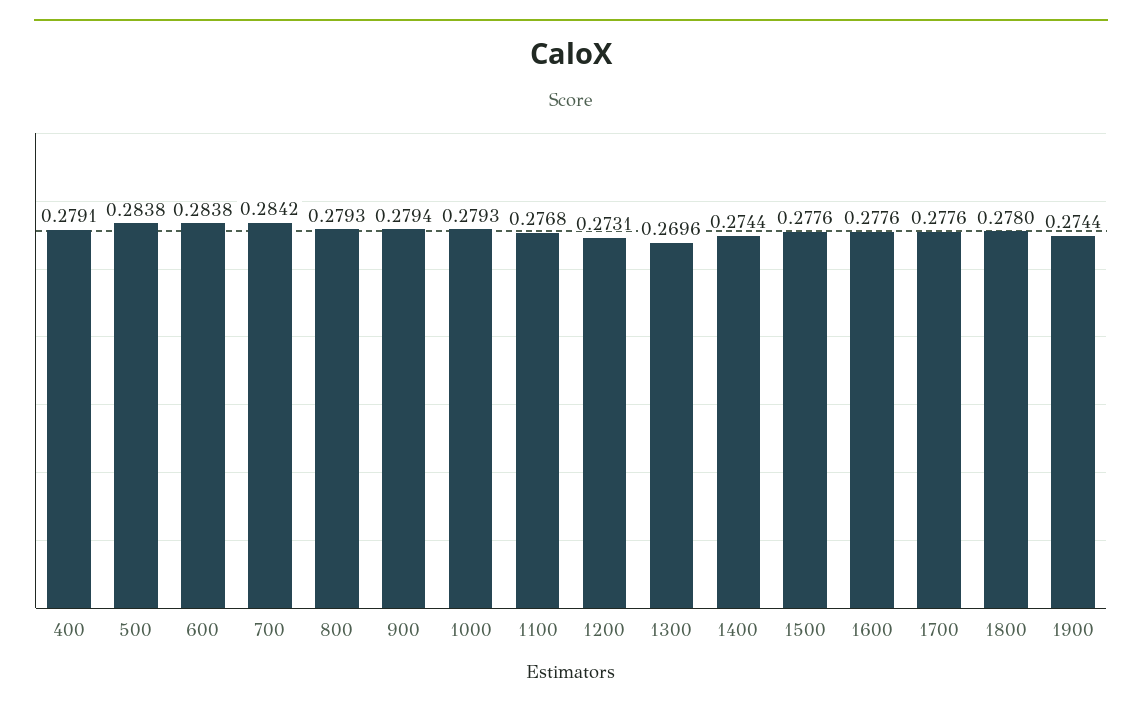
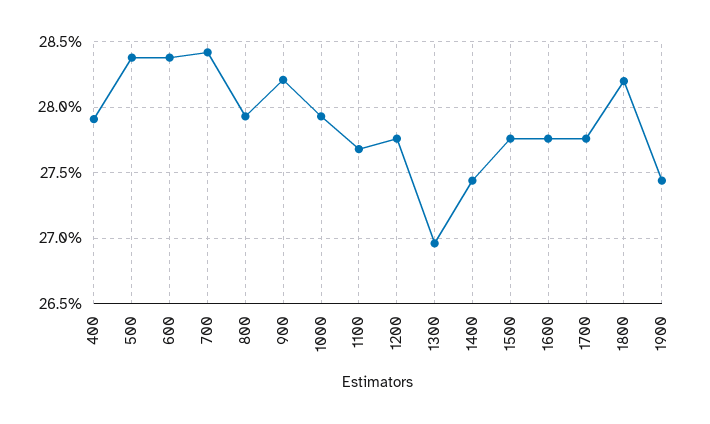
900: 0.2794 -> 0.282
1200: 0.2731 -> 0.2775
1800: 0.278 -> 0.282

